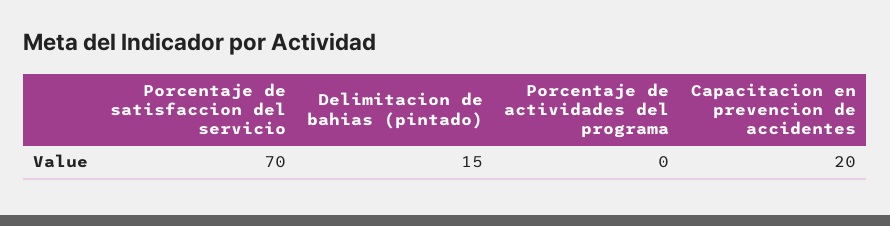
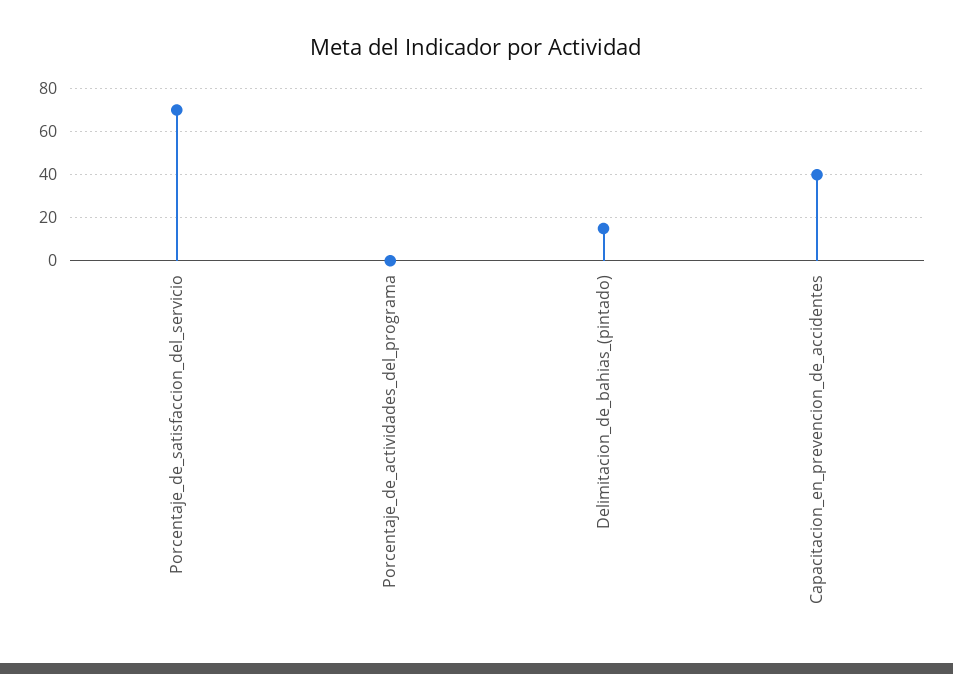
Capacitacion en prevencion de accidentes: 20 -> 40

